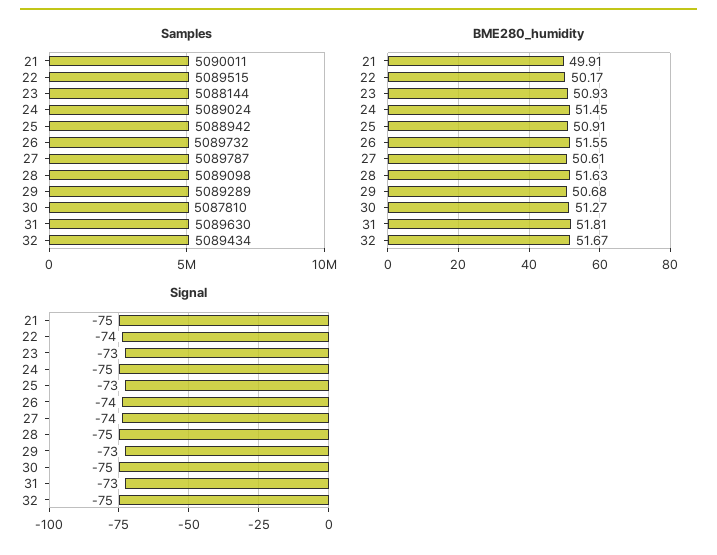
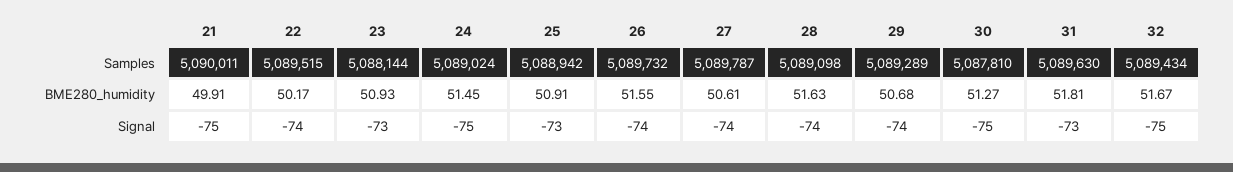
Signal, 28: -75 -> -74
Signal, 29: -73 -> -74

